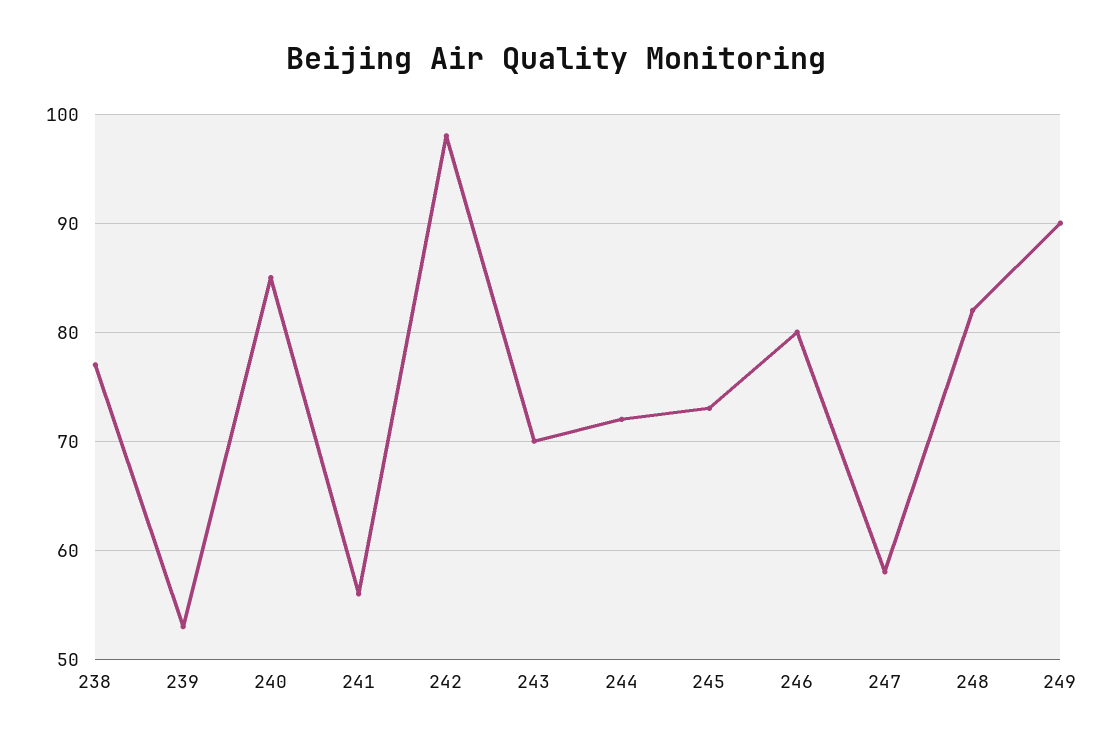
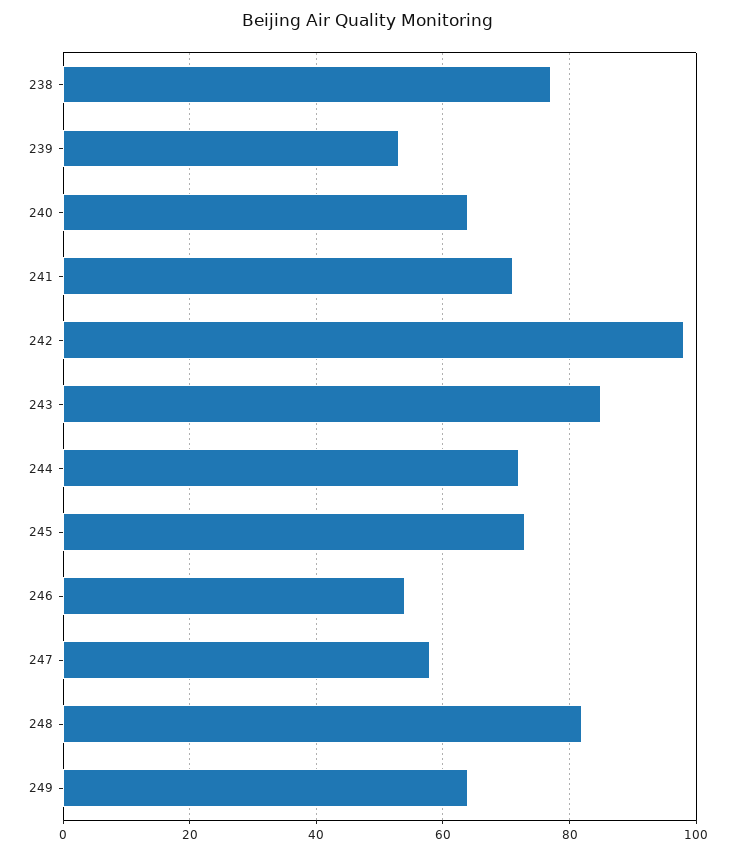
240: 85 -> 65
241: 56 -> 70
243: 70 -> 85
246: 80 -> 55
249: 90 -> 65

